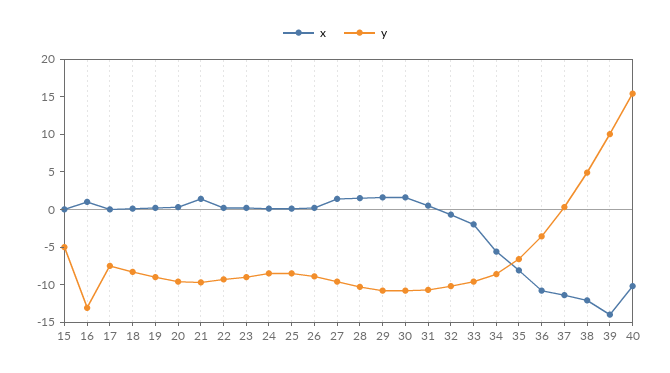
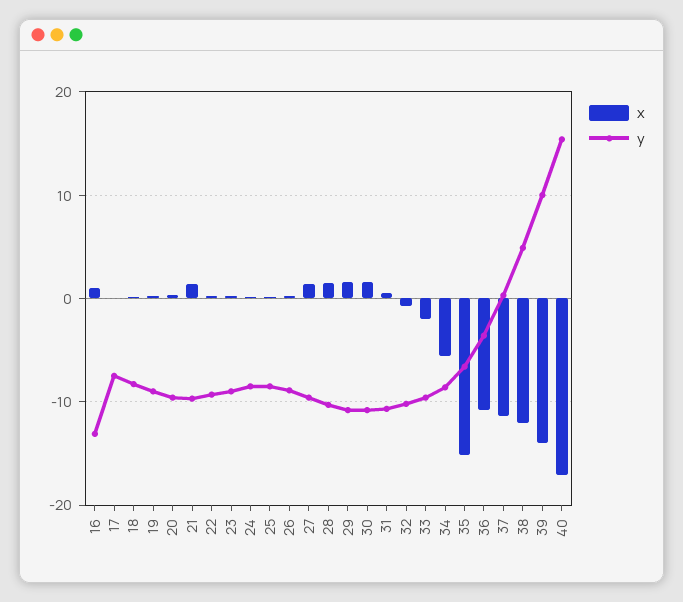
x, 15: 0 -> none
y, 15: -5 -> none
x, 35: -7.5 -> -15
x, 40: -10 -> -17

